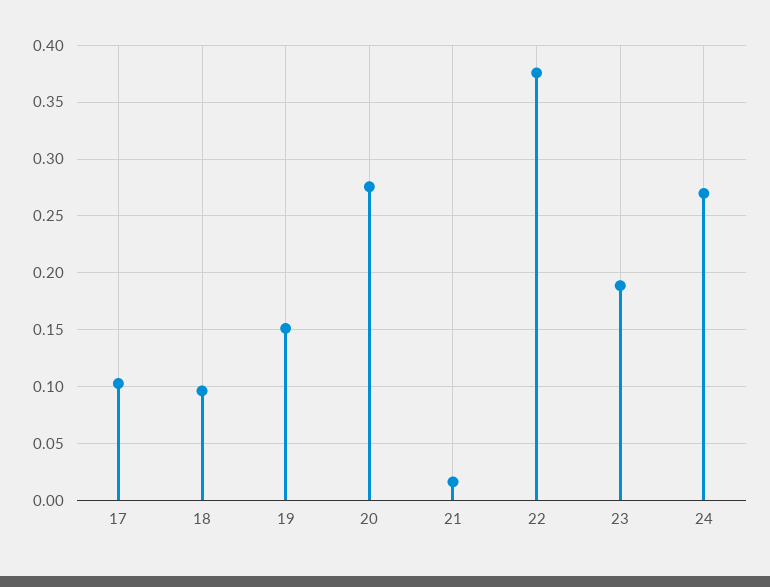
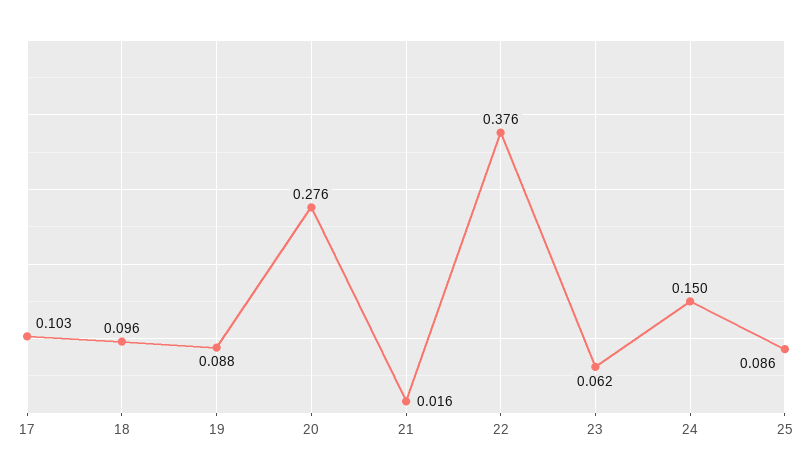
19: 0.15 -> 0.088
23: 0.19 -> 0.062
24: 0.27 -> 0.15
25: none -> 0.086

